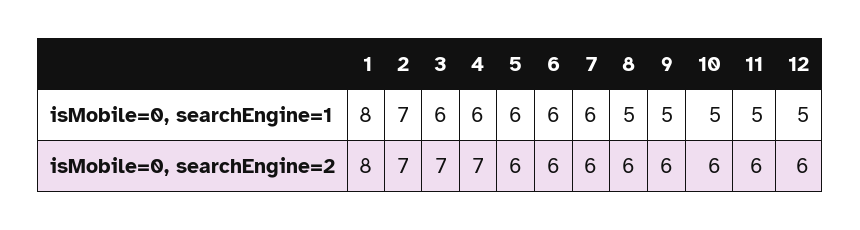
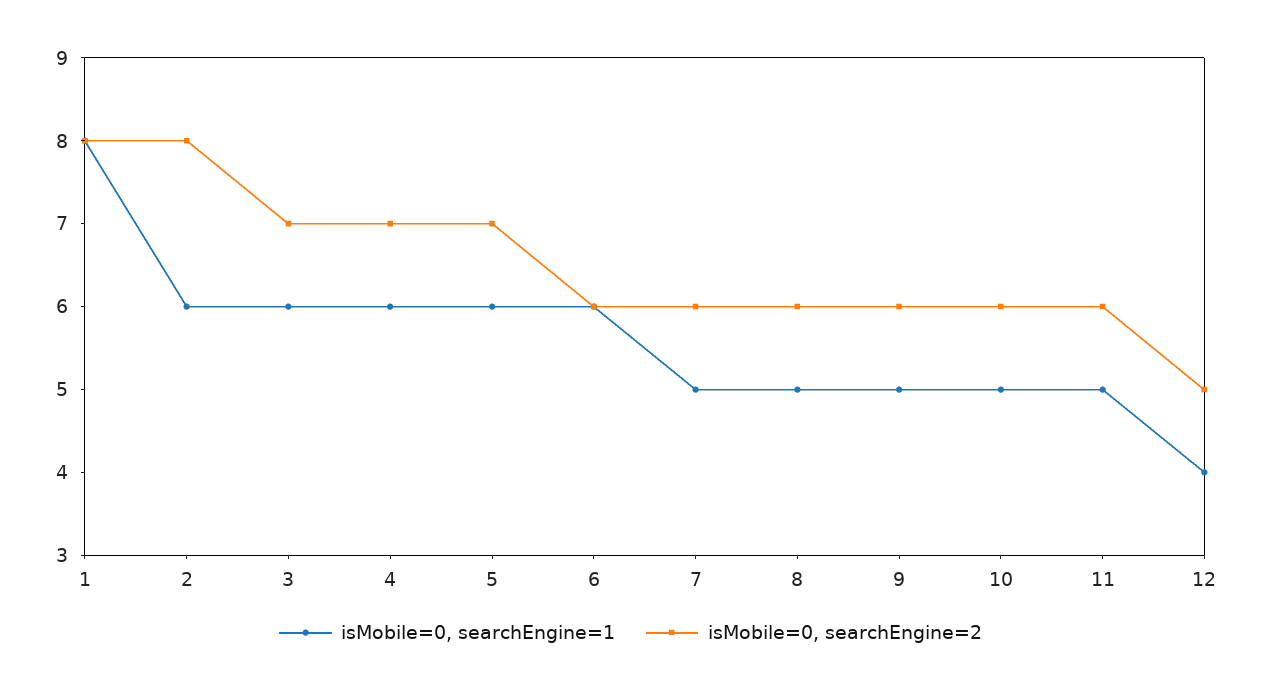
isMobile=0, searchEngine=1, 2: 7 -> 6
isMobile=0, searchEngine=1, 7: 6 -> 5
isMobile=0, searchEngine=1, 12: 5 -> 4
isMobile=0, searchEngine=2, 2: 7 -> 8
isMobile=0, searchEngine=2, 5: 6 -> 7
isMobile=0, searchEngine=2, 12: 6 -> 5

